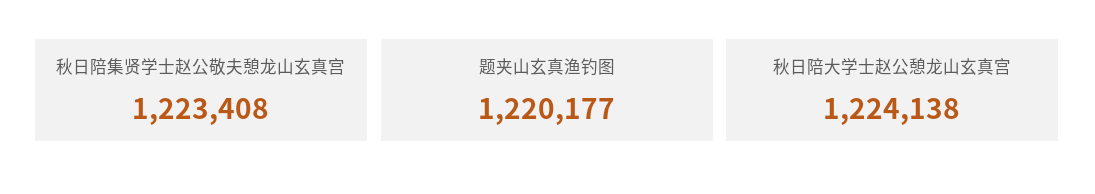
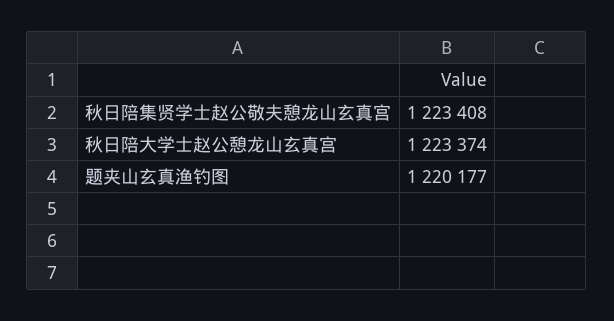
秋日陪大学士赵公憩龙山玄真宫: 1224138 -> 1223374

